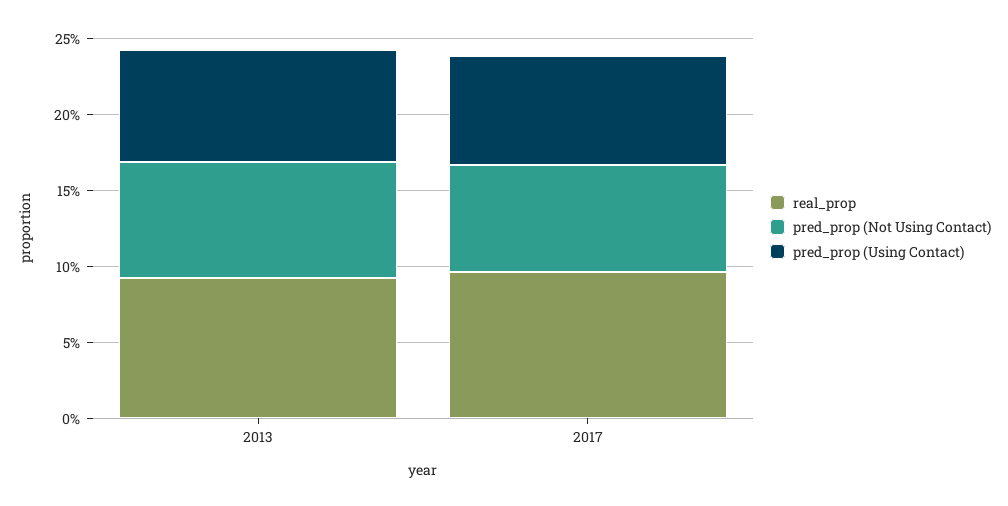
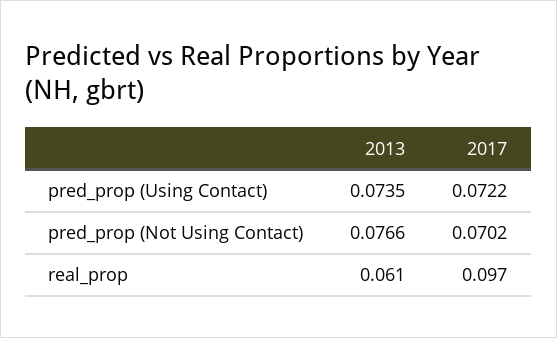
real_prop, 2013: 0.09 -> 0.061

